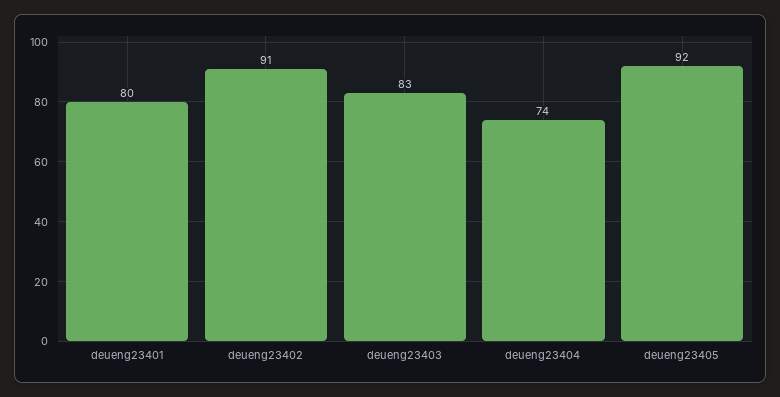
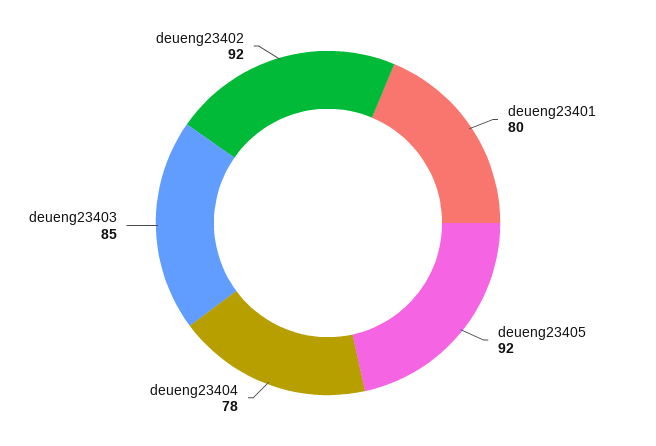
deueng23402: 91 -> 92
deueng23403: 83 -> 85
deueng23404: 74 -> 78

